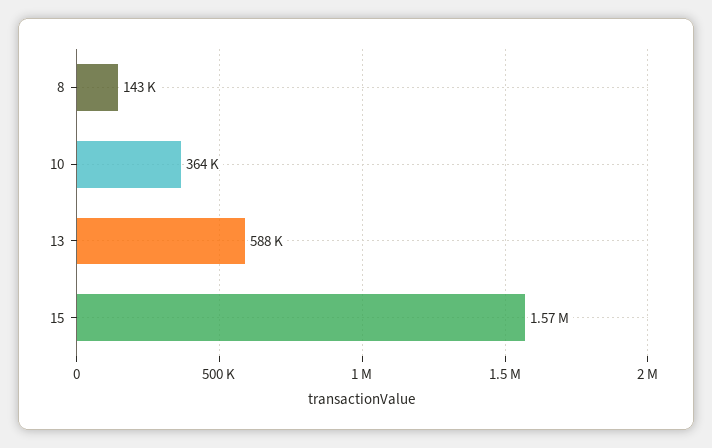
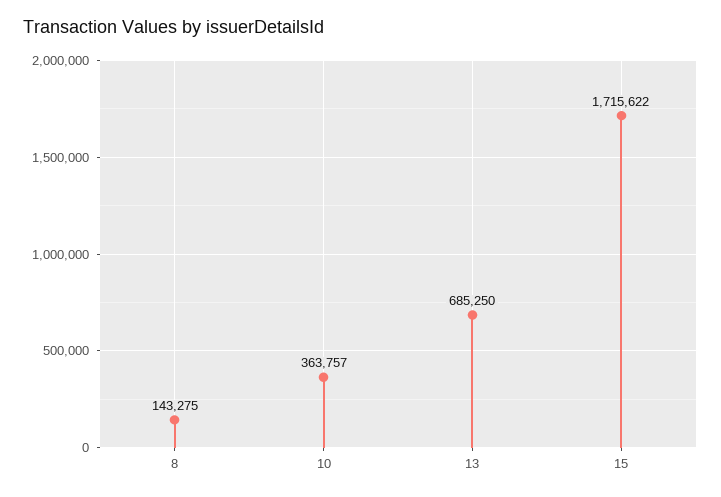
13: 588000 -> 685250
15: 1570000 -> 1715622

